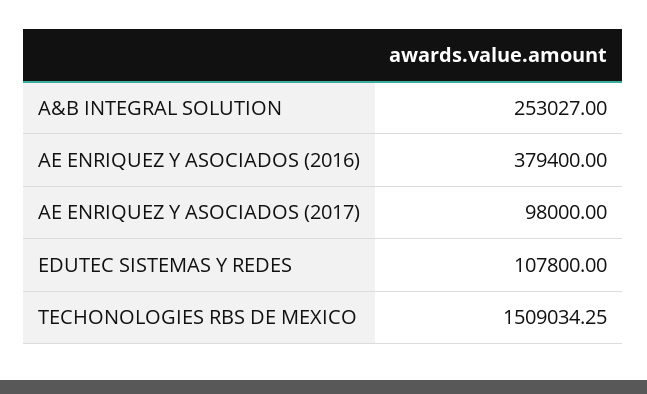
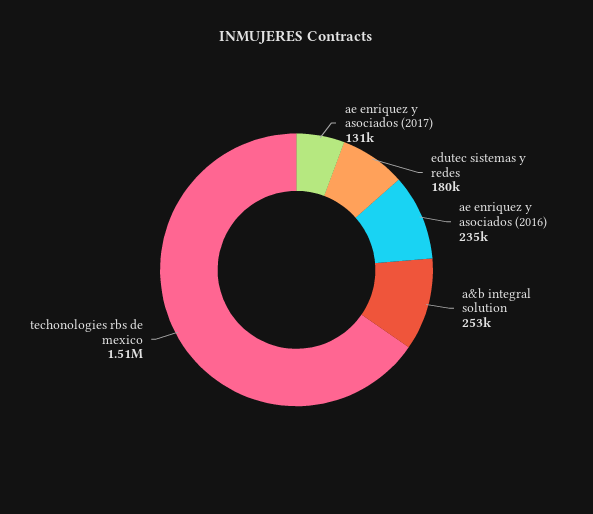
AE ENRIQUEZ Y ASOCIADOS (2016): 379400 -> 235000
AE ENRIQUEZ Y ASOCIADOS (2017): 98000 -> 131000
EDUTEC SISTEMAS Y REDES: 107800 -> 180000

